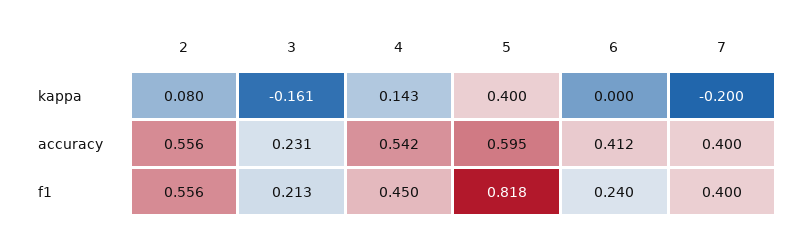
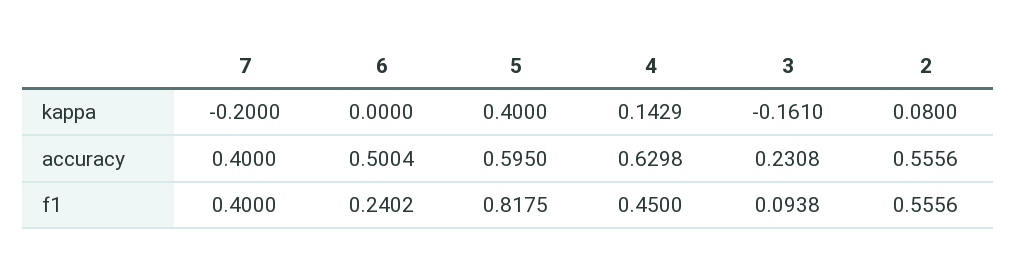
4, accuracy: 0.542 -> 0.6298
6, accuracy: 0.412 -> 0.5004
3, f1: 0.213 -> 0.0938

